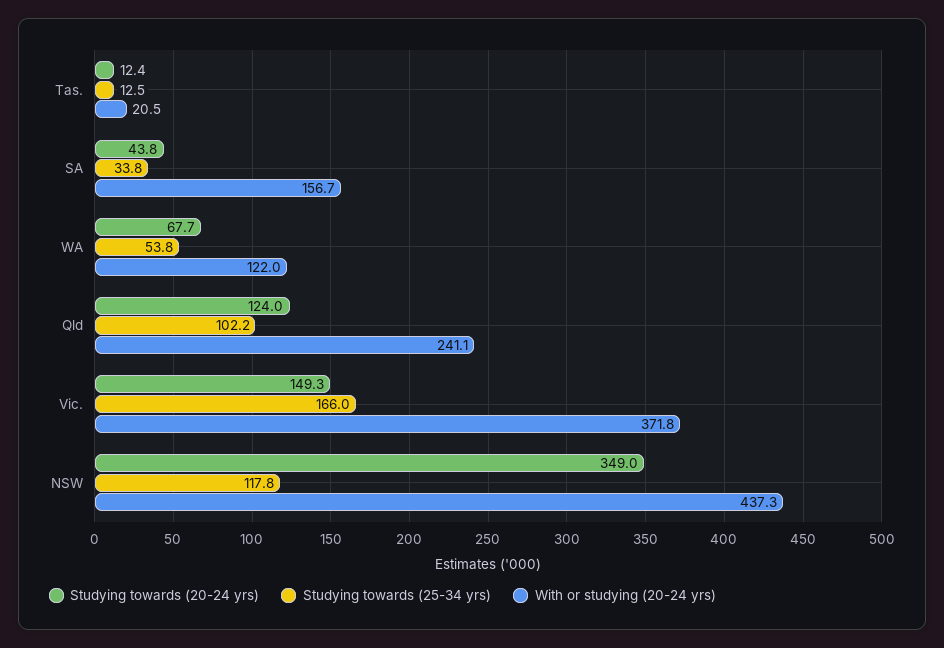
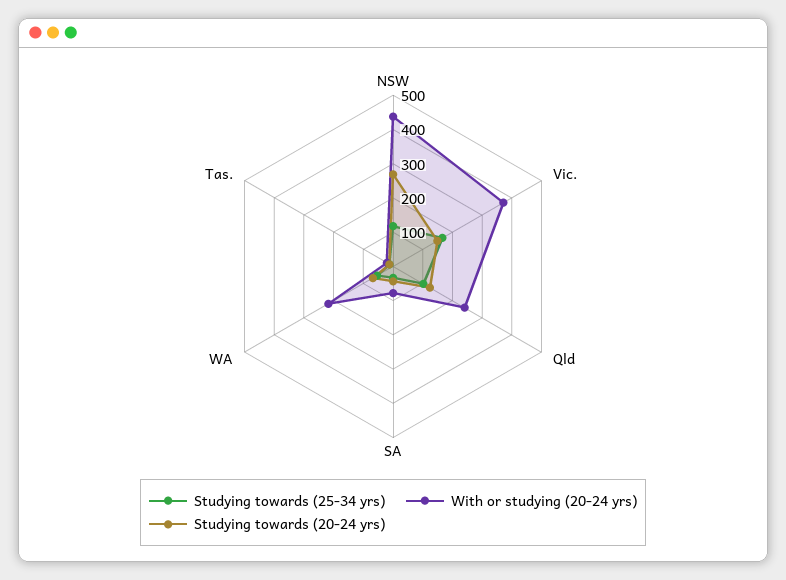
With or studying (20-24 yrs), SA: 156.7 -> 75
With or studying (20-24 yrs), WA: 122 -> 225
Studying towards (20-24 yrs), NSW: 349 -> 275

